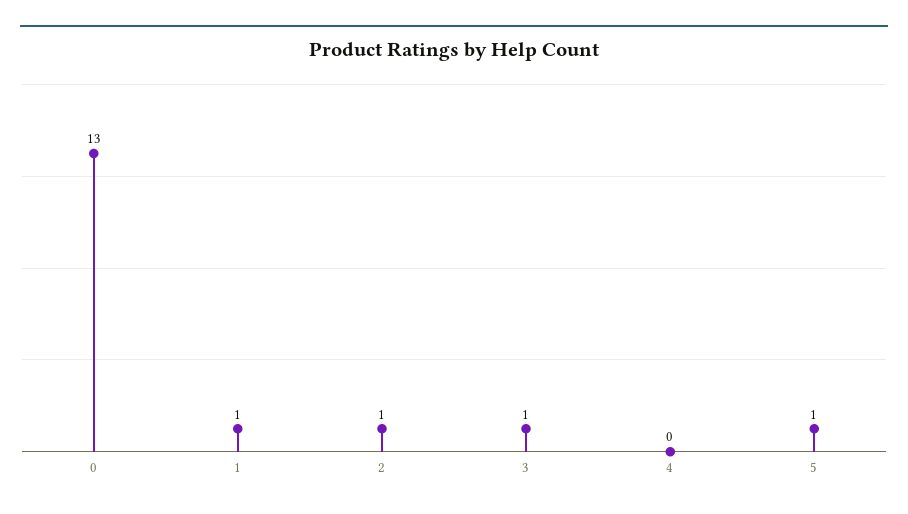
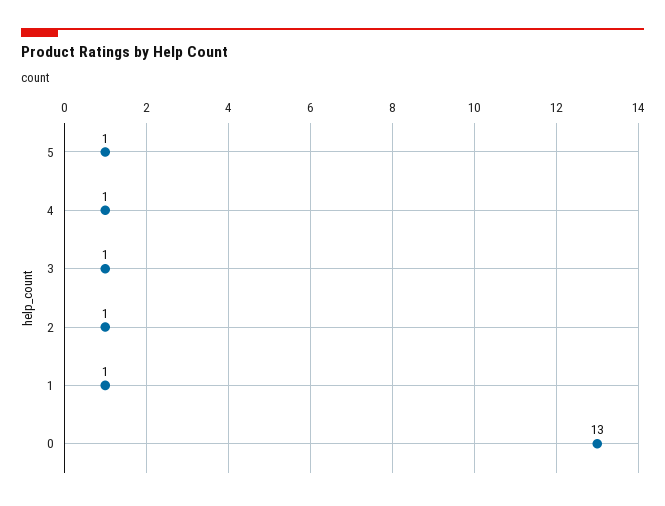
4: 0 -> 1

